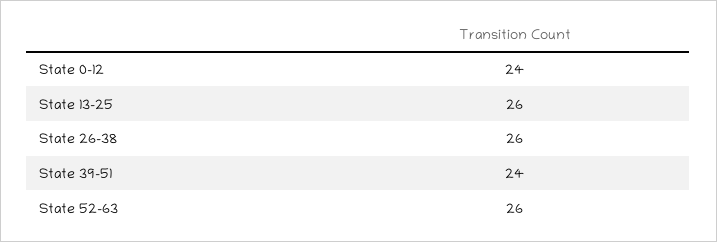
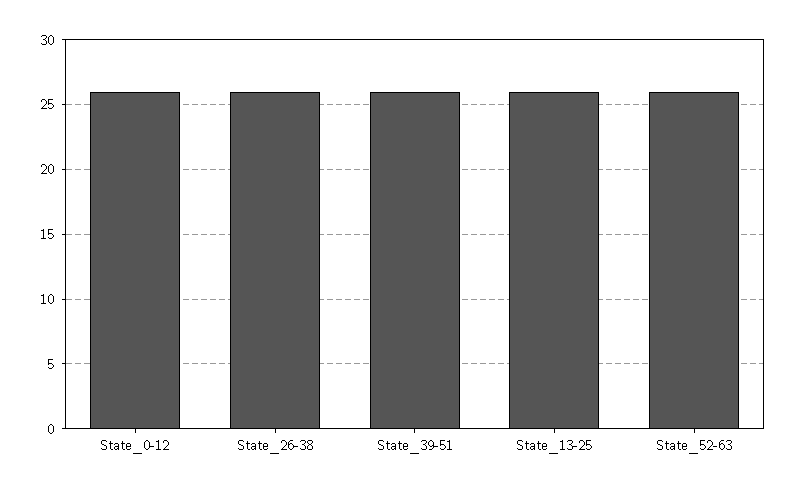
State 0-12: 24 -> 26
State 39-51: 24 -> 26

